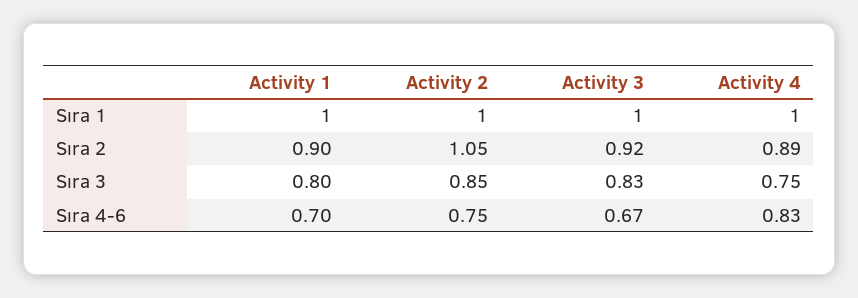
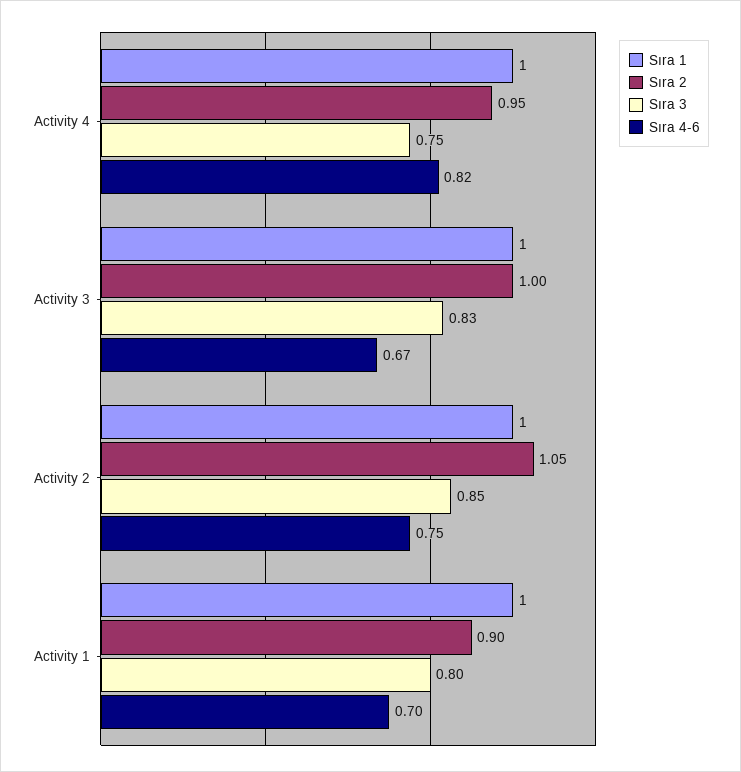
Sıra 2, Activity 3: 0.92 -> 1
Sıra 2, Activity 4: 0.89 -> 0.95
Sıra 4-6, Activity 4: 0.83 -> 0.82

